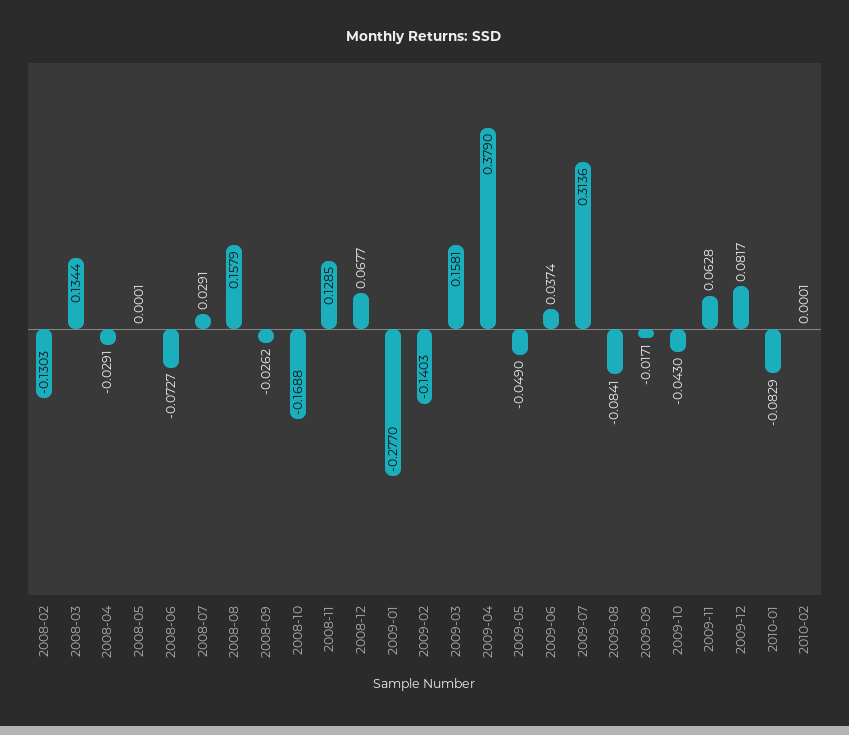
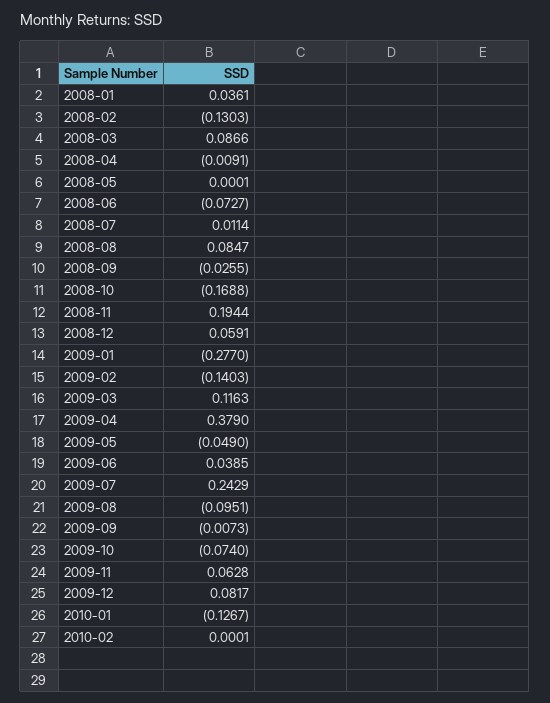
2008-03: 0.1344 -> 0.0866
2008-04: -0.0291 -> -0.0091
2008-07: 0.0291 -> 0.0114
2008-08: 0.1579 -> 0.0847
2008-09: -0.0262 -> -0.0255
2008-11: 0.1285 -> 0.1944
2008-12: 0.0677 -> 0.0591
2009-03: 0.1581 -> 0.1163
2009-06: 0.0374 -> 0.0385
2009-07: 0.3136 -> 0.2429
2009-08: -0.0841 -> -0.0951
2009-09: -0.0171 -> -0.0073
2009-10: -0.043 -> -0.074
2010-01: -0.0829 -> -0.1267
2008-01: none -> 0.0361

